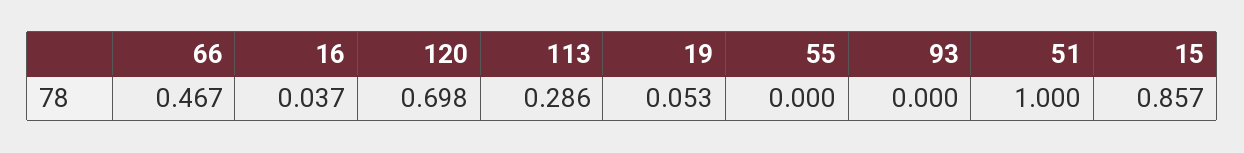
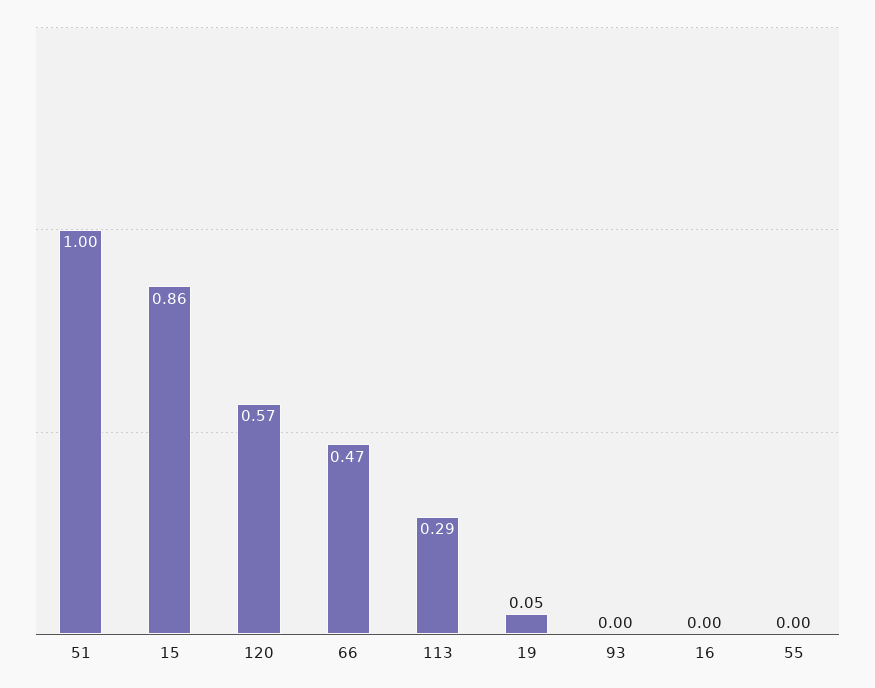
16: 0.037 -> 0
120: 0.698 -> 0.57

